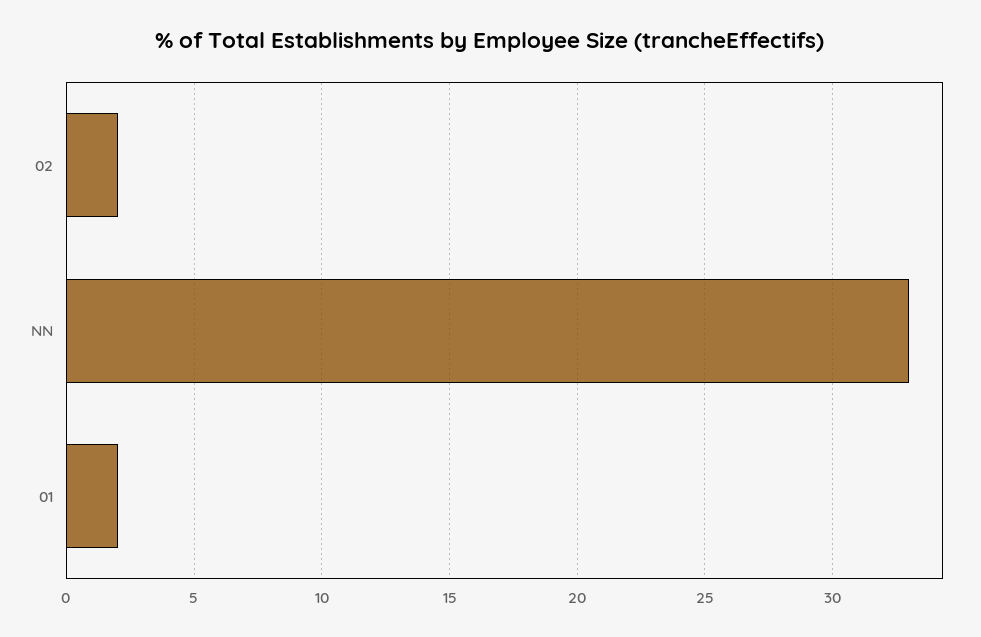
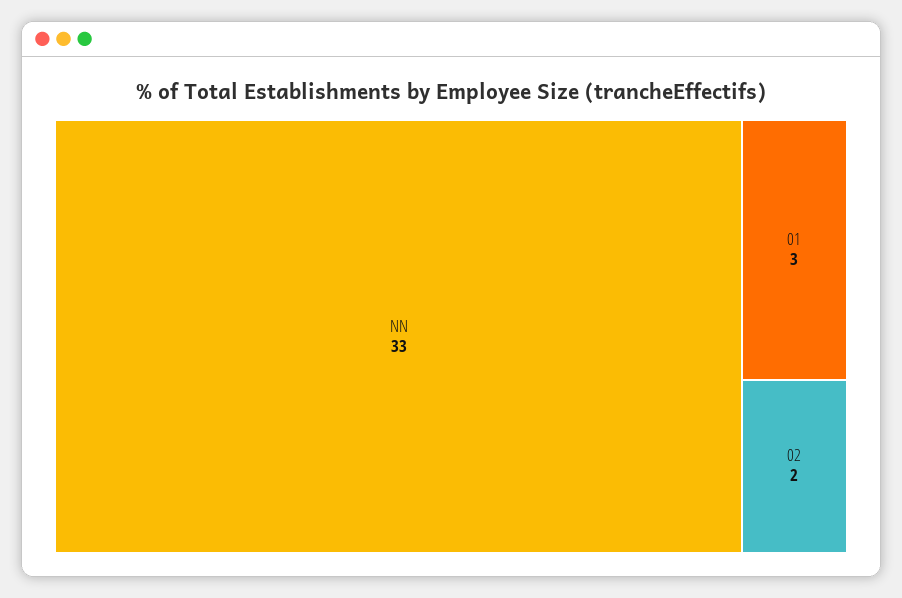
01: 2 -> 3

